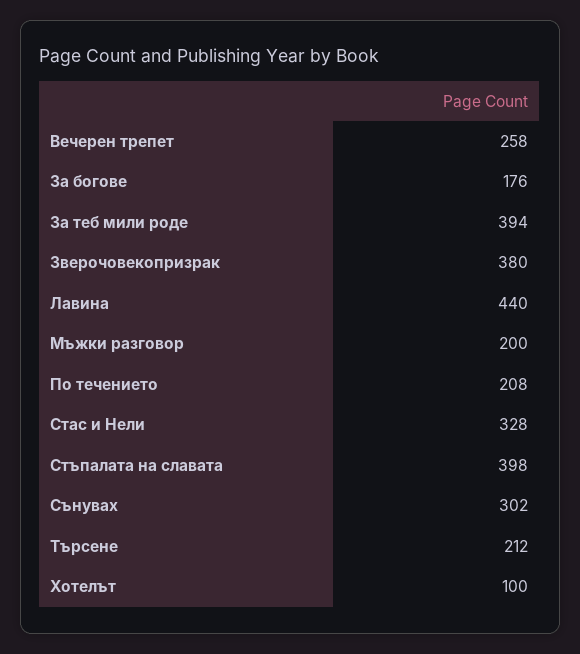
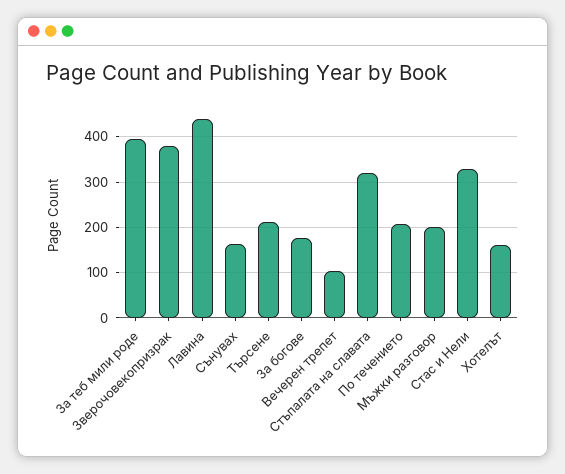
Вечерен трепет: 258 -> 100
Стъпалата на славата: 398 -> 320
Сънувах: 302 -> 160
Хотелът: 100 -> 160

